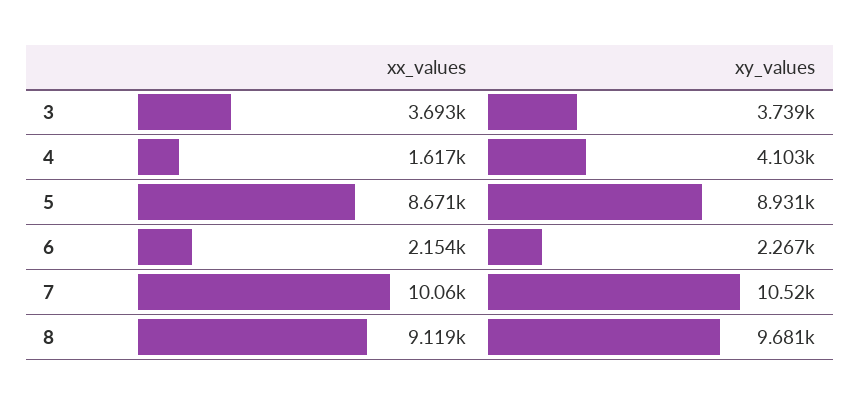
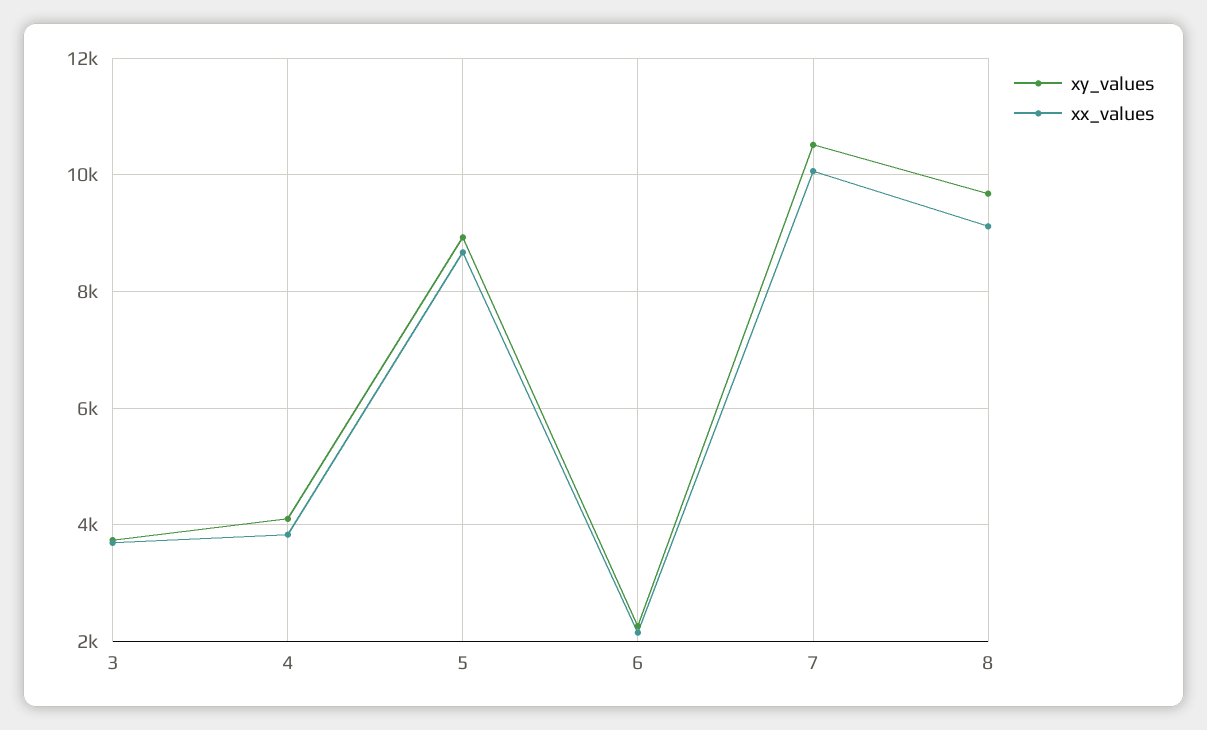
xx_values, 4: 1617 -> 3800

